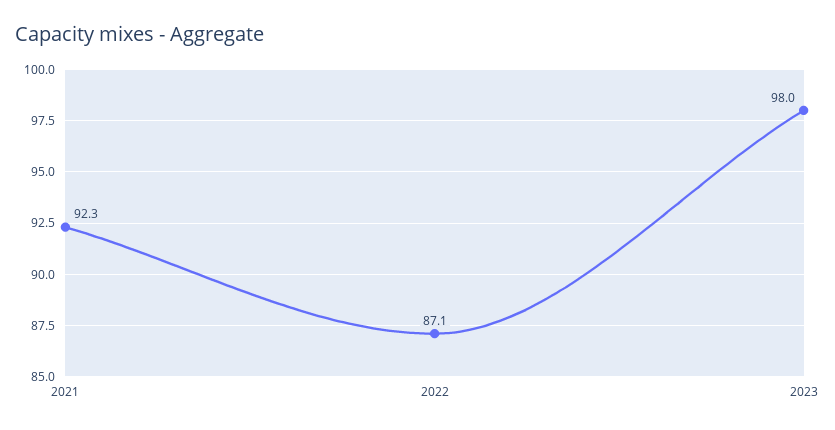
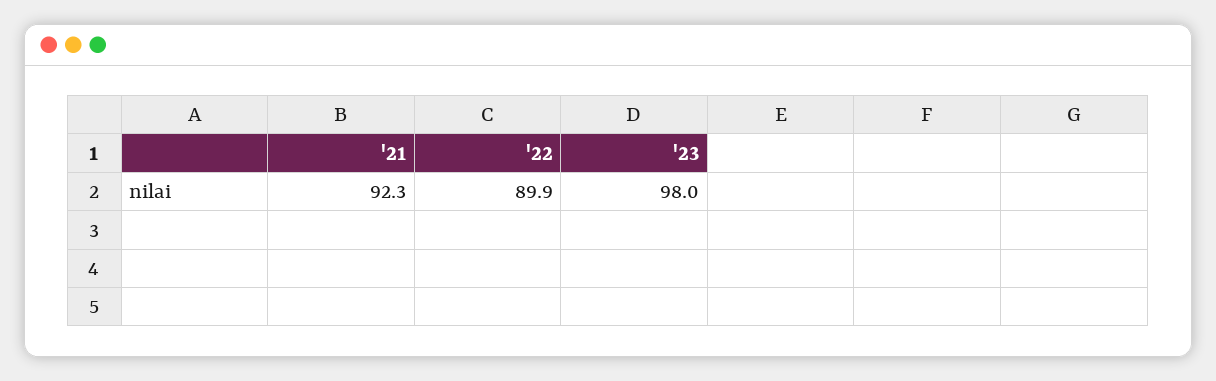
2022: 87.1 -> 89.9

